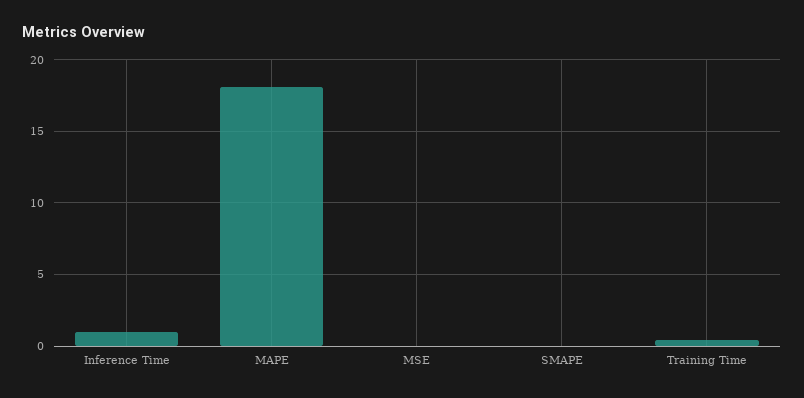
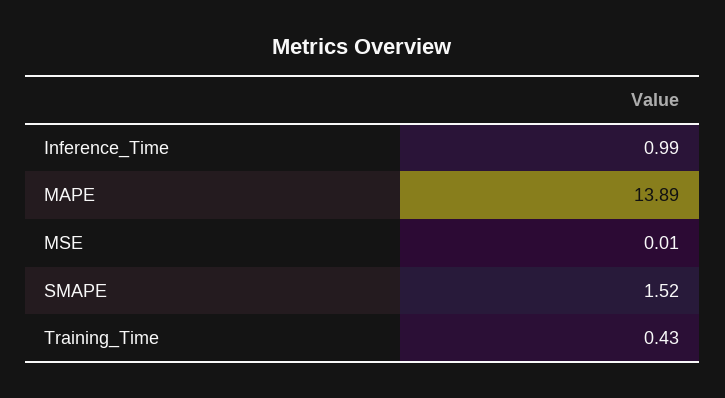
MAPE: 18 -> 13.89
SMAPE: 0 -> 1.52

